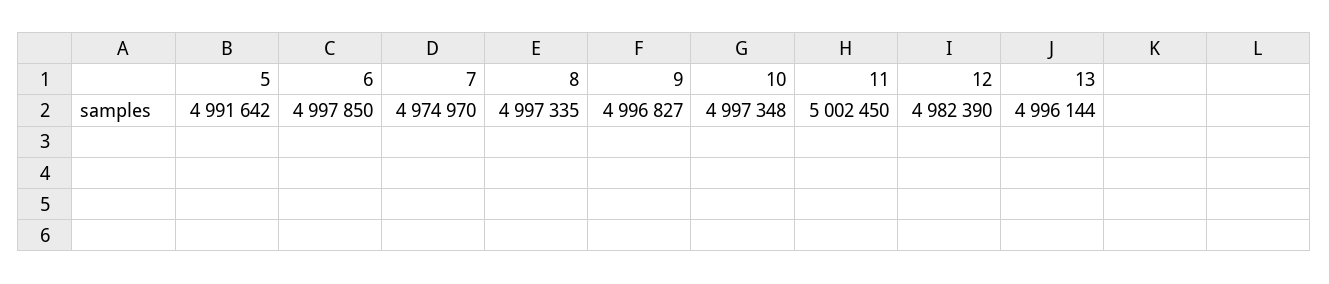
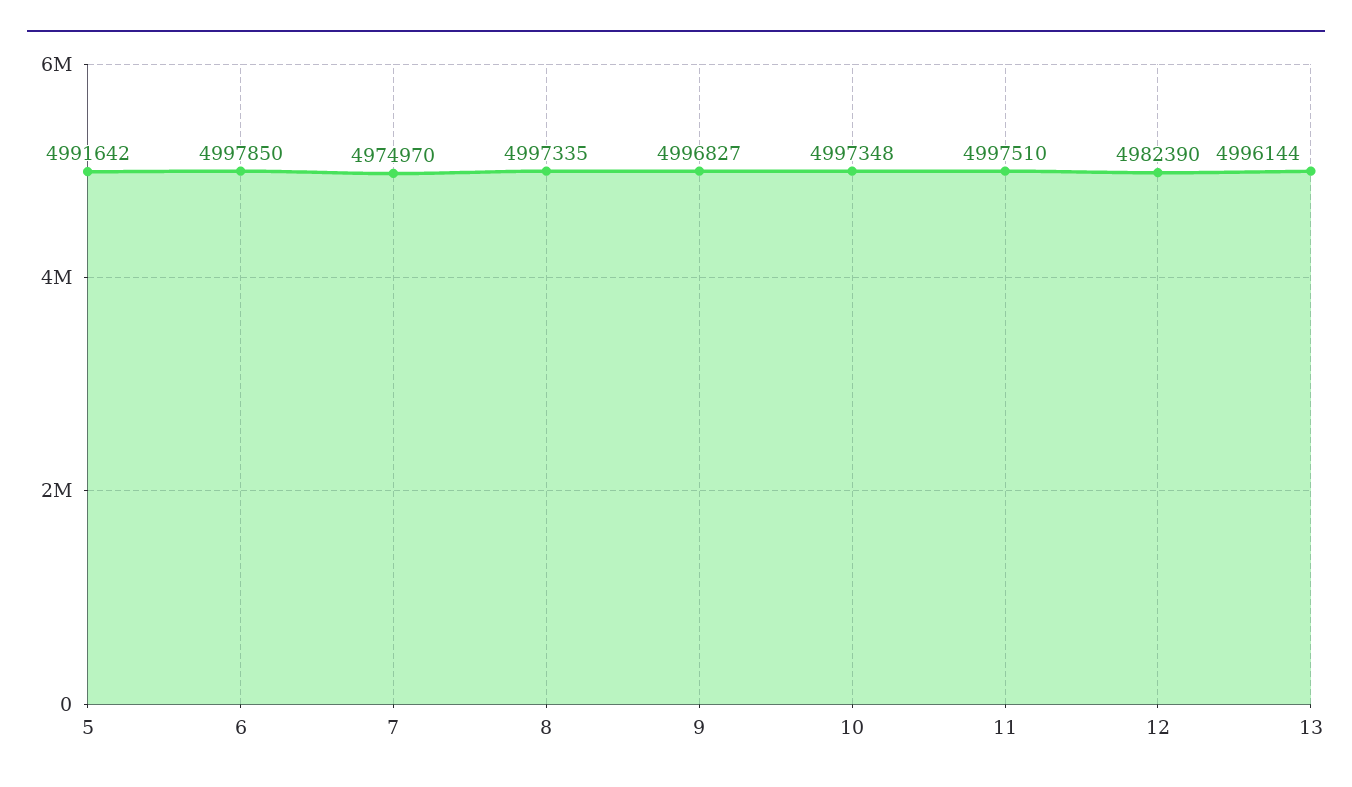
11: 5002450 -> 4997510

